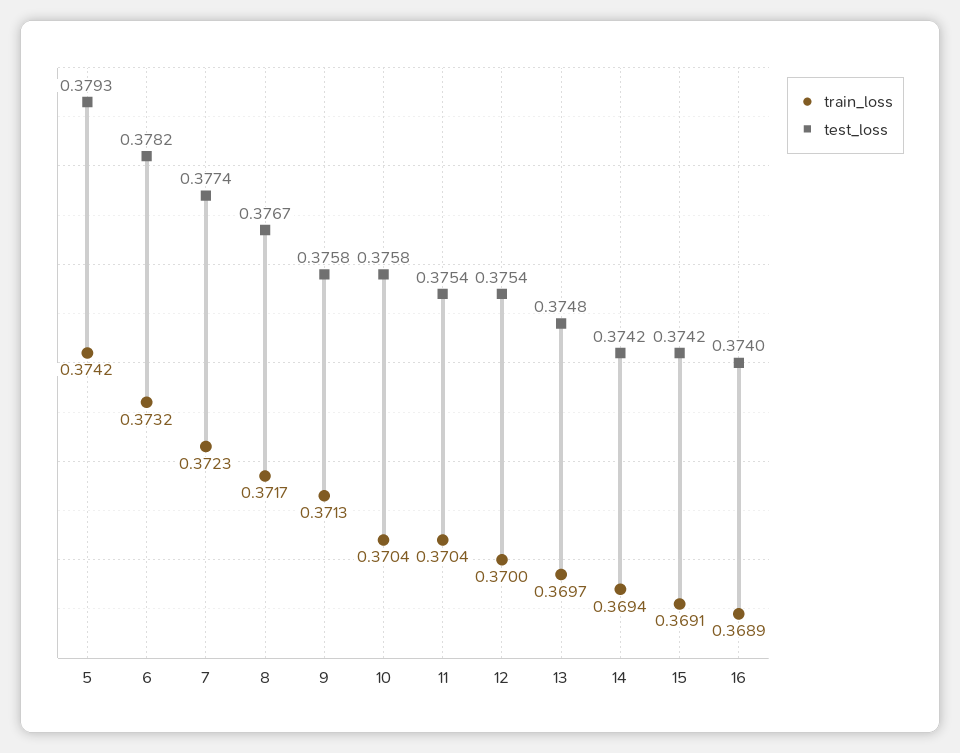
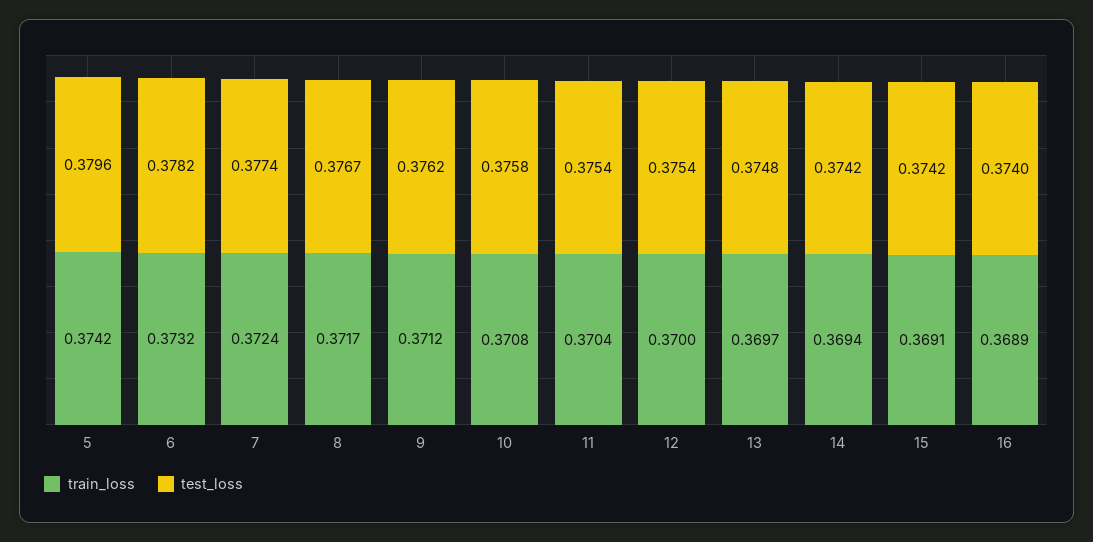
test_loss, 5: 0.3793 -> 0.3796
train_loss, 7: 0.3723 -> 0.3724
train_loss, 9: 0.3713 -> 0.3712
test_loss, 9: 0.3758 -> 0.3762
train_loss, 10: 0.3704 -> 0.3708

